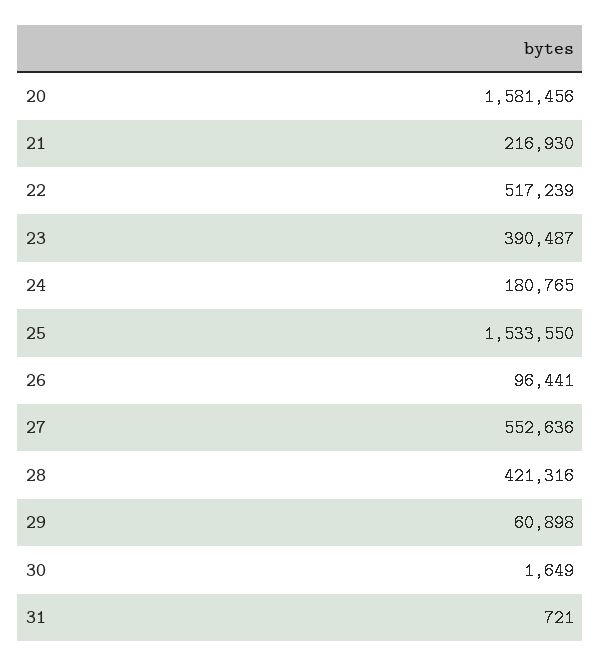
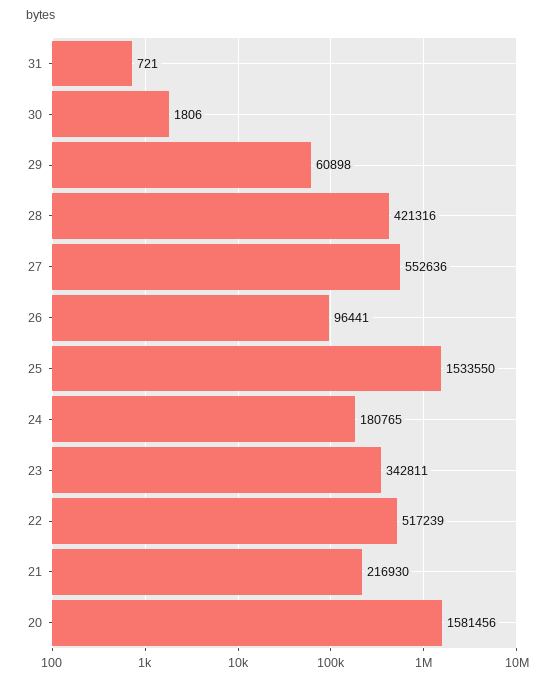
23: 390487 -> 342811
30: 1649 -> 1806

